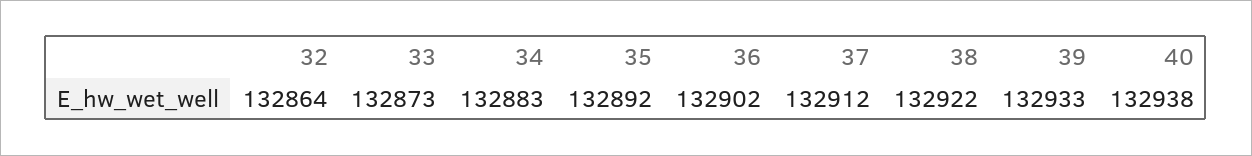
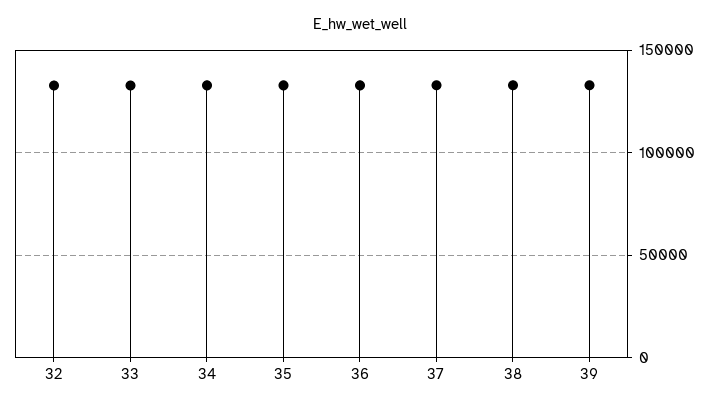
40: 132938 -> none

